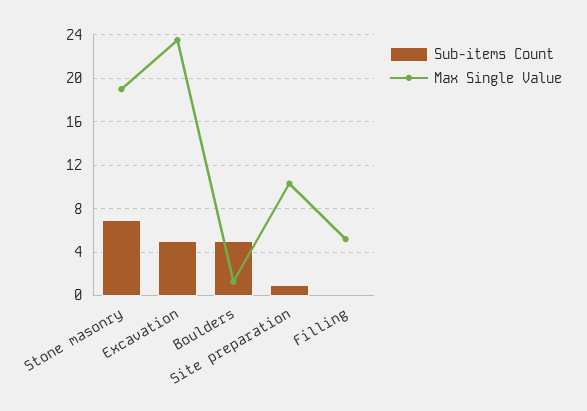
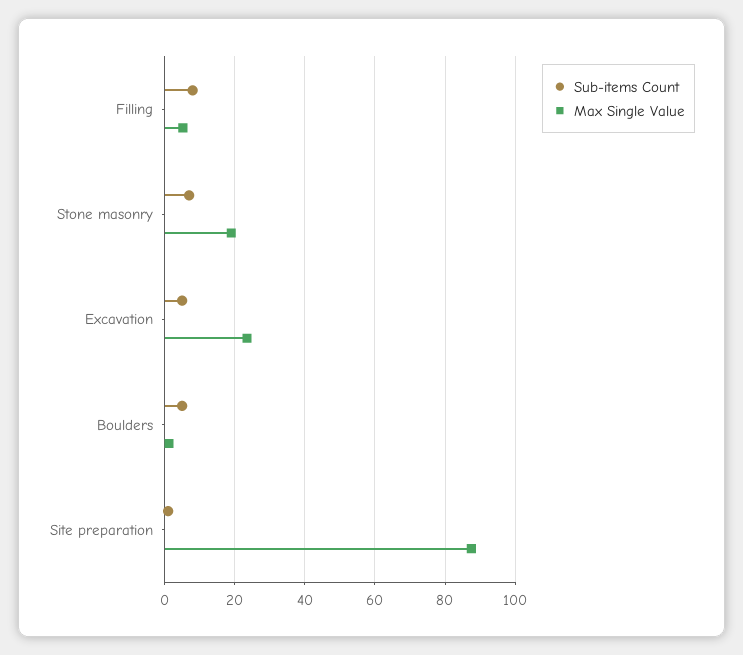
Max Single Value, Site preparation: 10 -> 88
Sub-items Count, Filling: 0 -> 8

